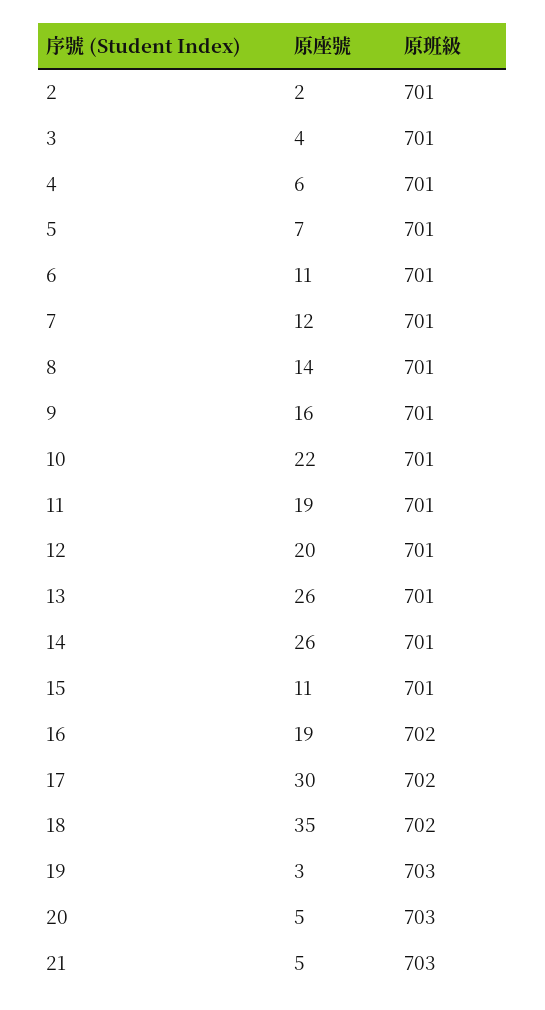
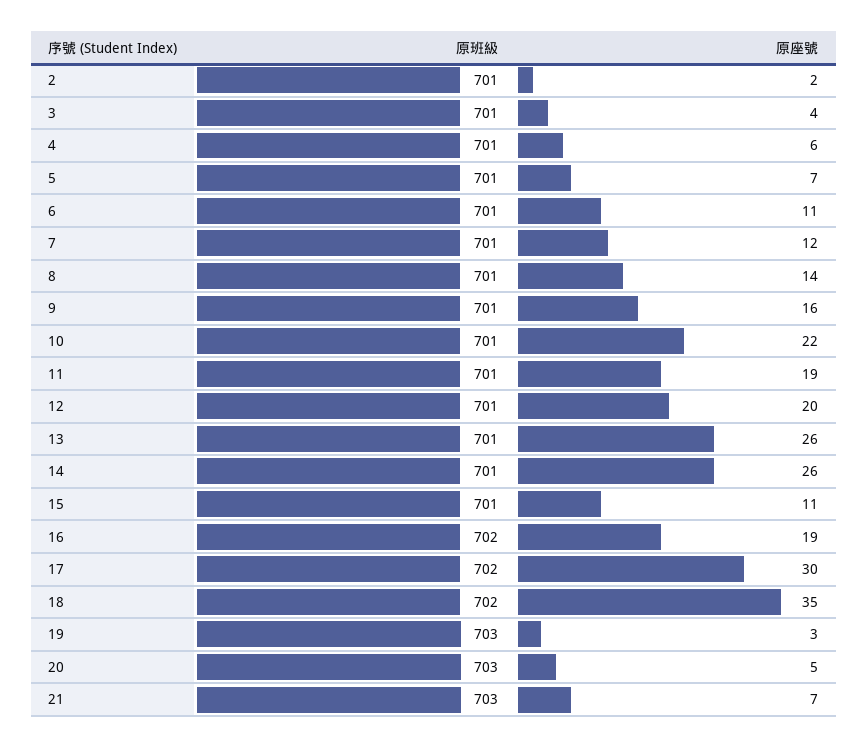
原座號, 21: 5 -> 7

